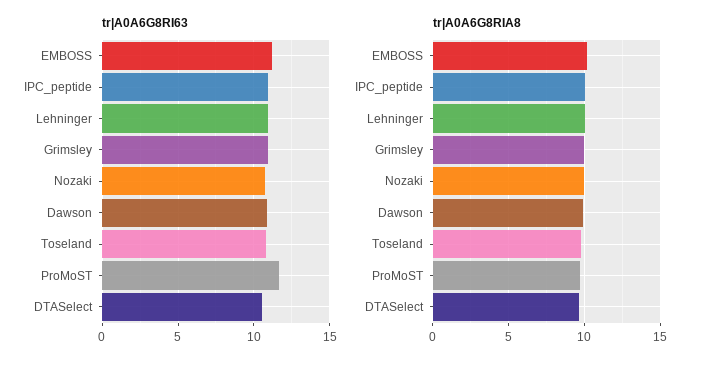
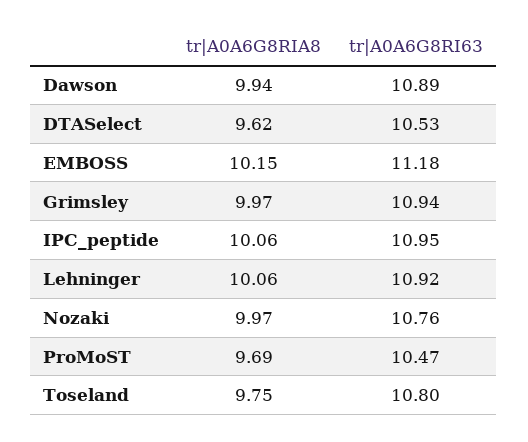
tr|A0A6G8RI63, ProMoST: 11.5 -> 10.47

